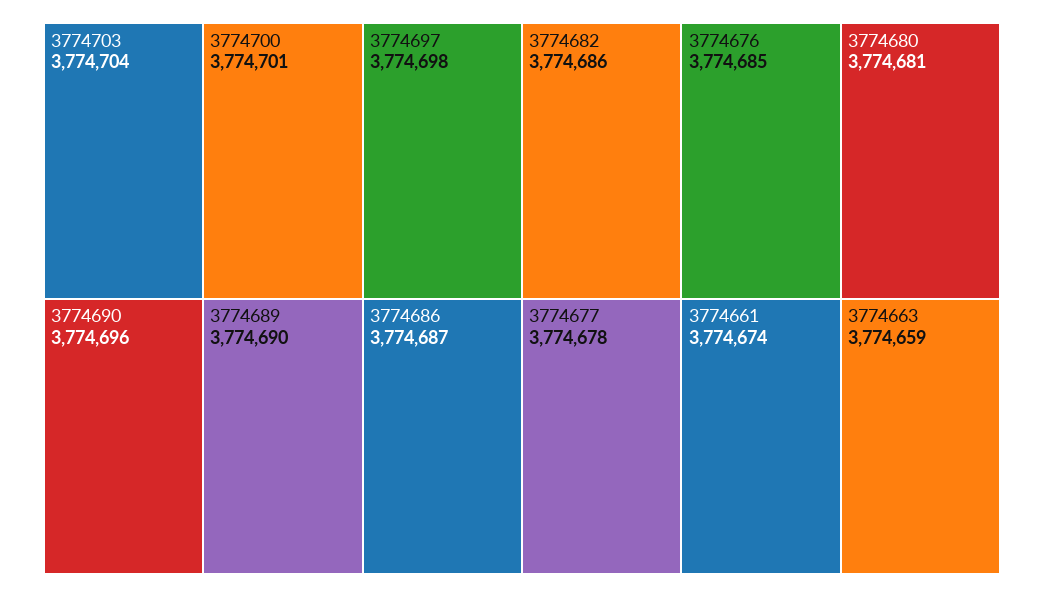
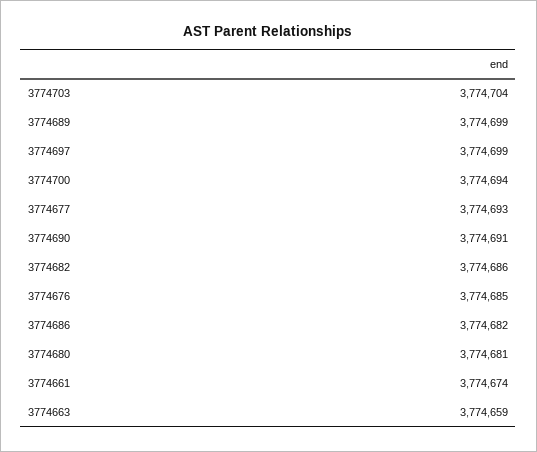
3774700: 3774701 -> 3774694
3774697: 3774698 -> 3774699
3774690: 3774696 -> 3774691
3774689: 3774690 -> 3774699
3774686: 3774687 -> 3774682
3774677: 3774678 -> 3774693

